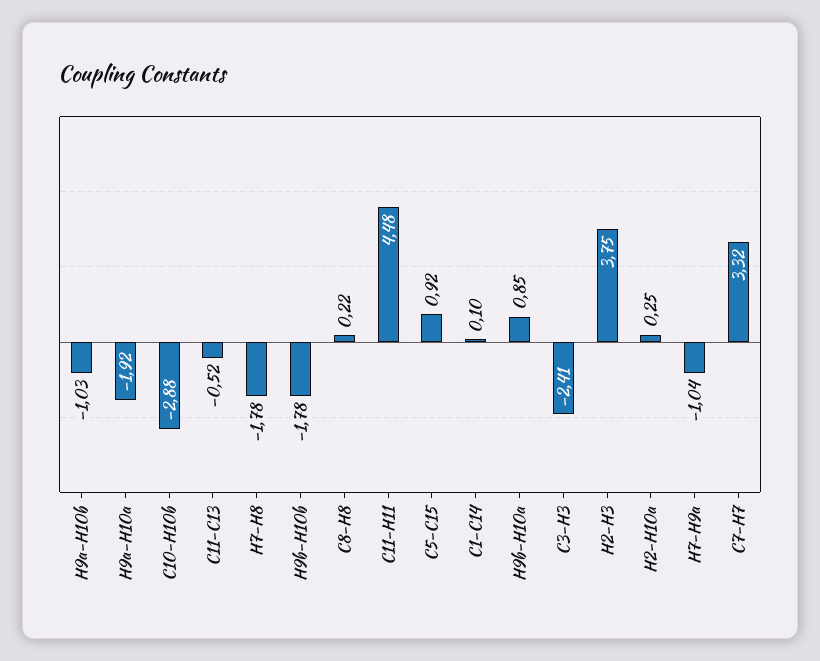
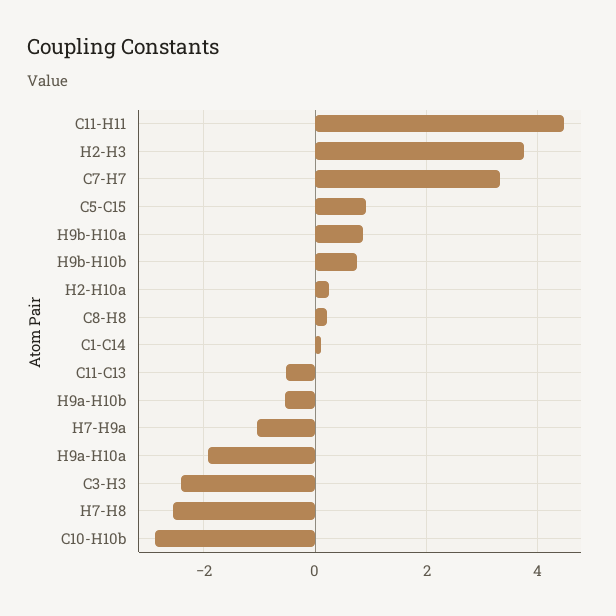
H9a-H10b: -1.03 -> -0.6
H7-H8: -1.78 -> -2.6
H9b-H10b: -1.78 -> 0.8

